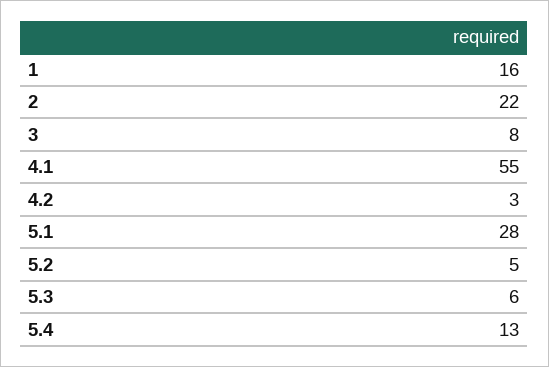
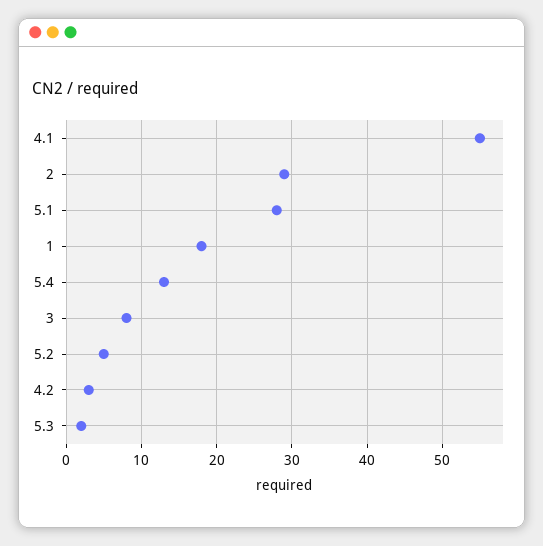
1: 16 -> 18
2: 22 -> 29
5.3: 6 -> 2

